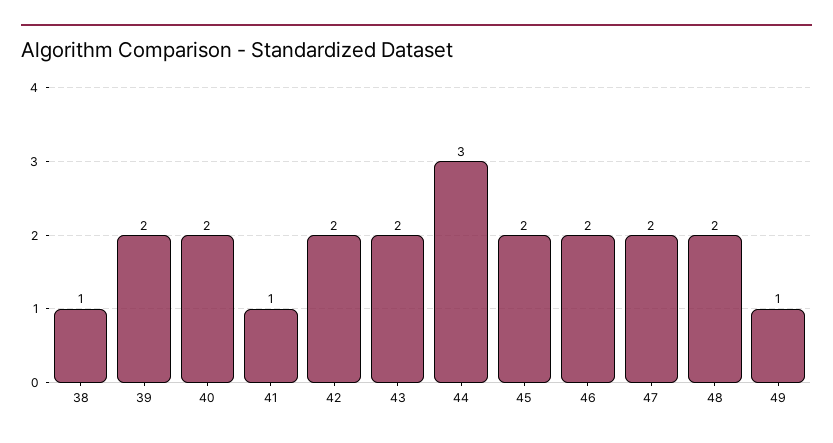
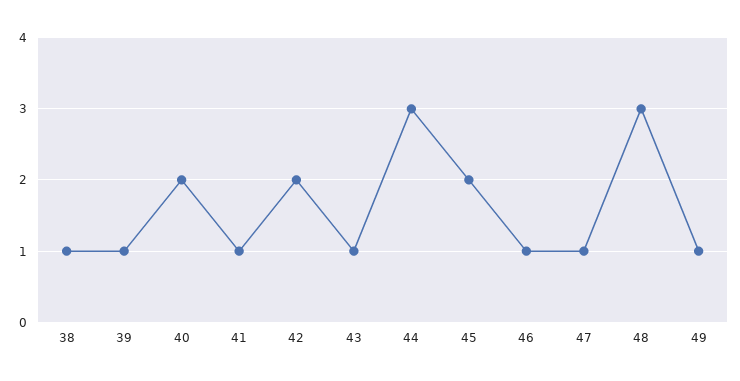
39: 2 -> 1
43: 2 -> 1
46: 2 -> 1
47: 2 -> 1
48: 2 -> 3

